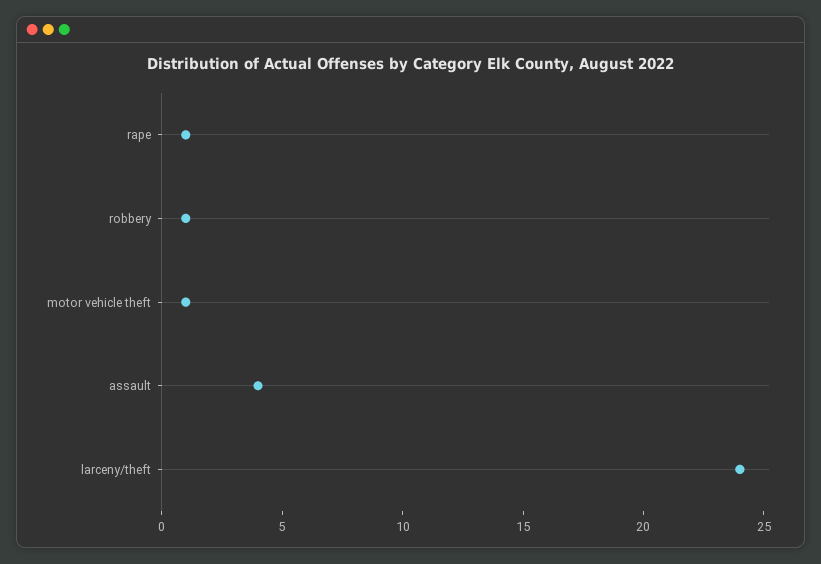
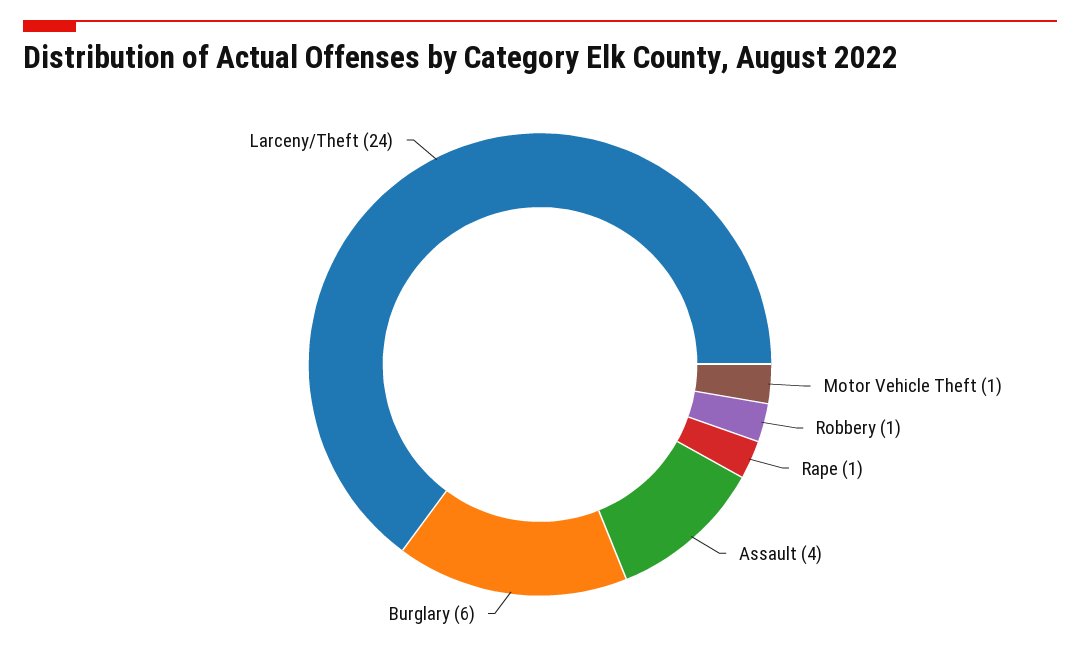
Burglary: none -> 6

